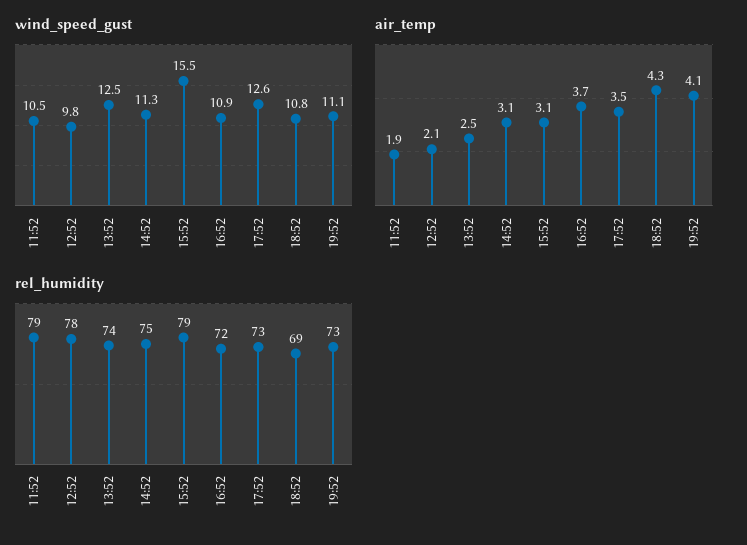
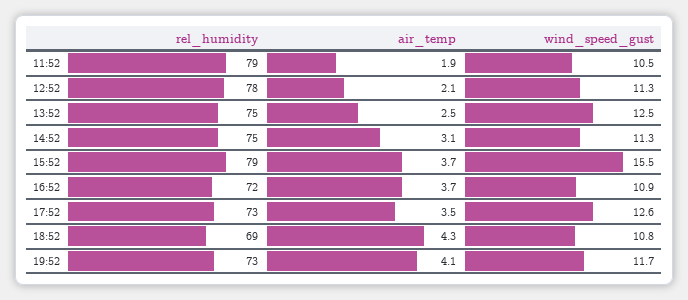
wind_speed_gust, 12:52: 9.8 -> 11.3
wind_speed_gust, 19:52: 11.1 -> 11.7
air_temp, 15:52: 3.1 -> 3.7
rel_humidity, 13:52: 74 -> 75

